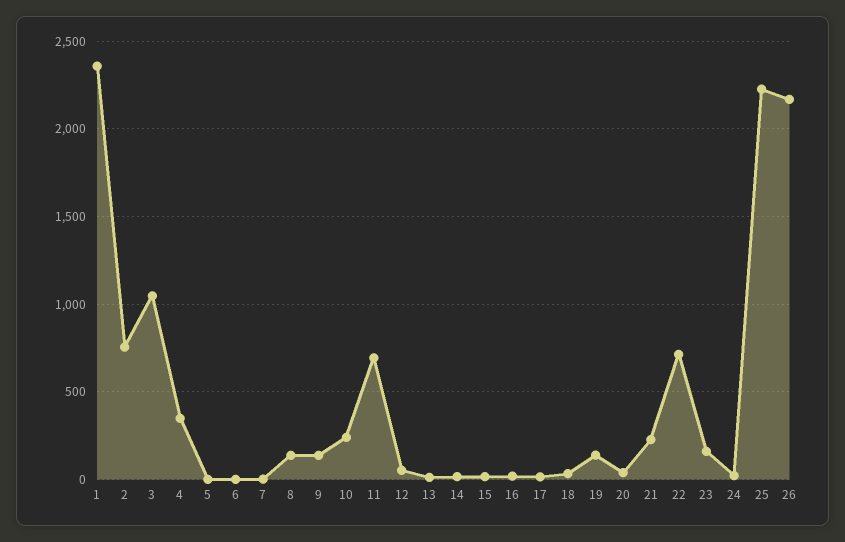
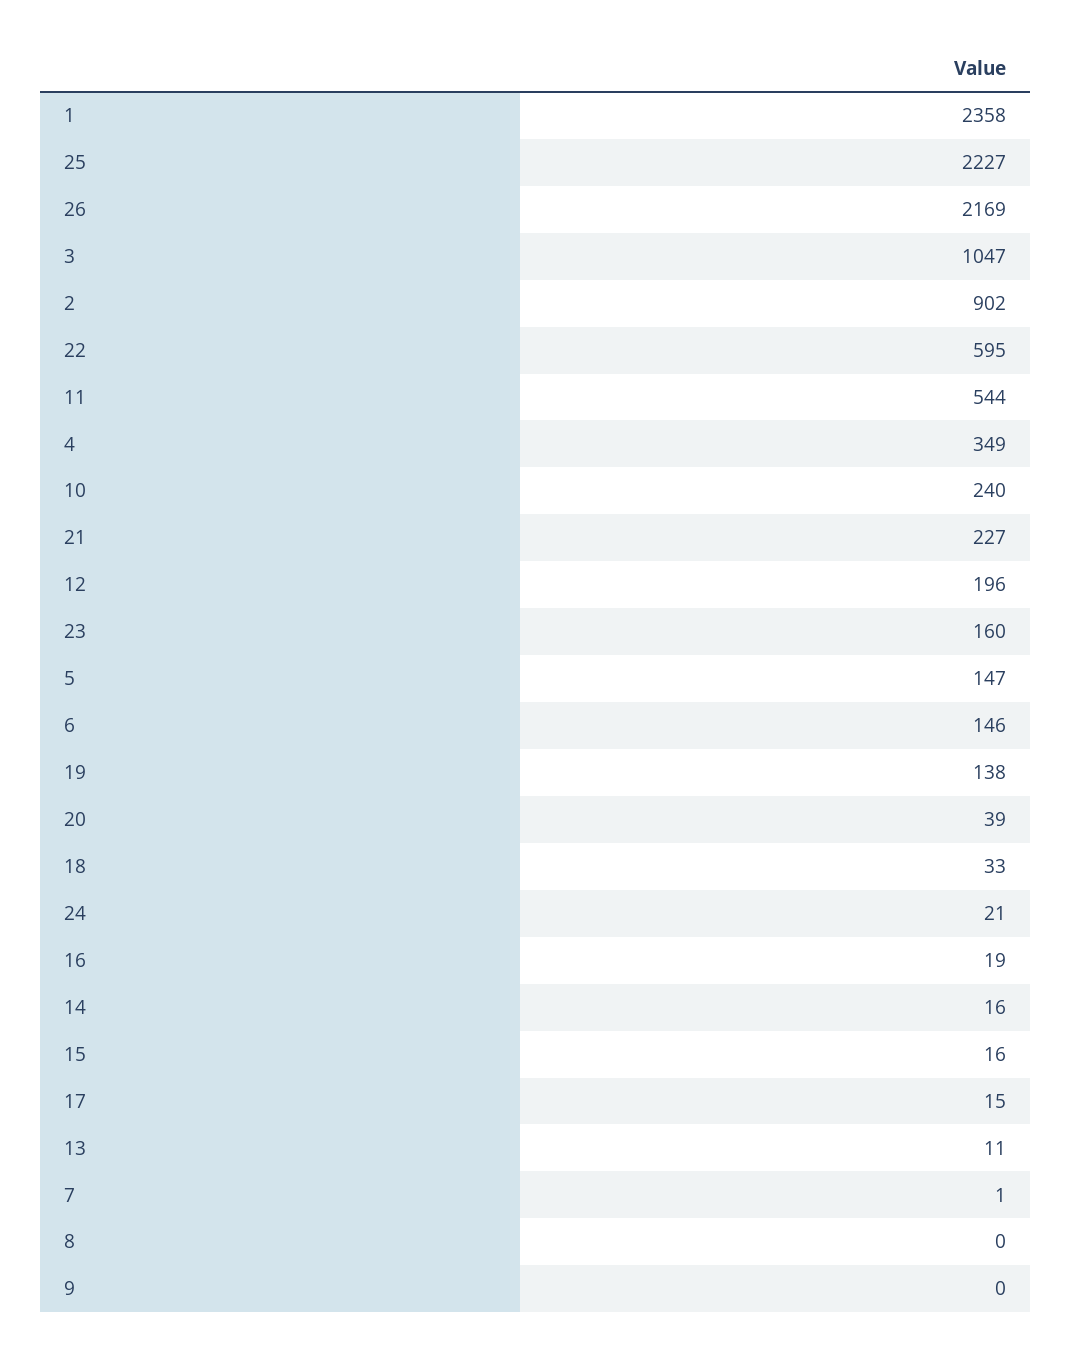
2: 750 -> 902
5: 0 -> 147
6: 0 -> 146
8: 150 -> 0
9: 150 -> 0
11: 700 -> 544
12: 50 -> 196
22: 700 -> 595

